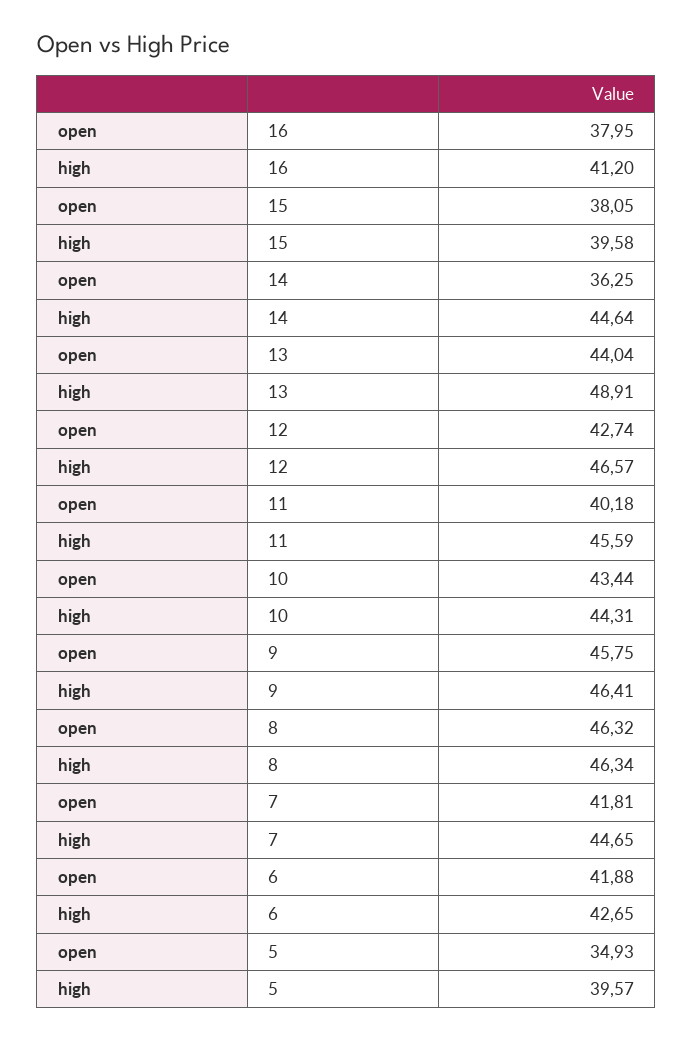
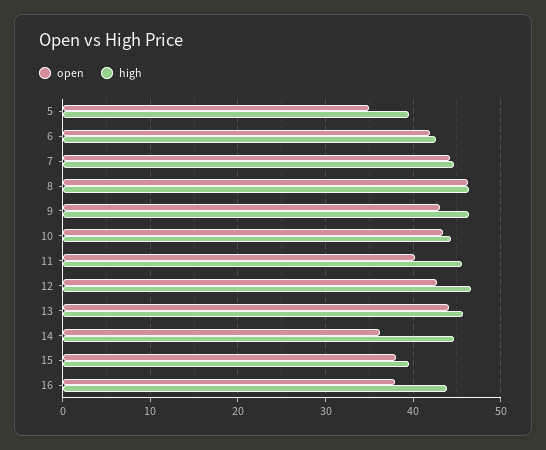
high, 16: 41.2 -> 44
high, 13: 48.91 -> 46
open, 9: 45.75 -> 43
open, 7: 41.81 -> 44

